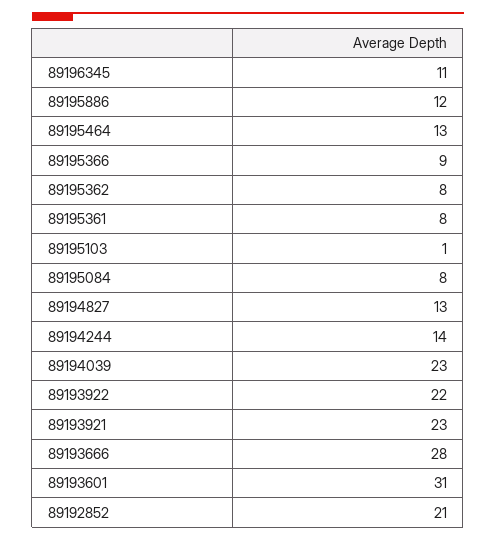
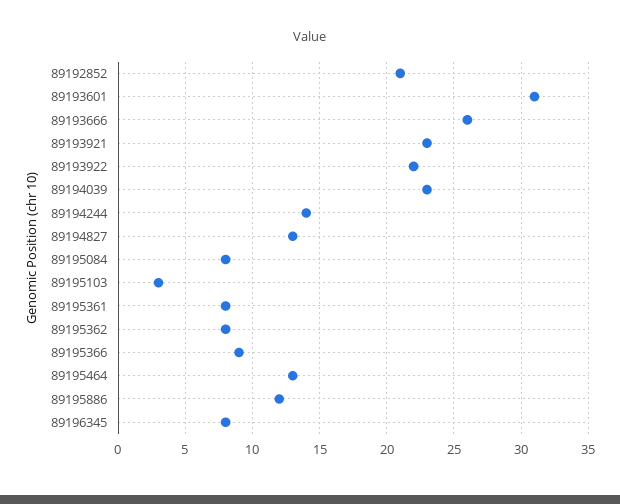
89196345: 11 -> 8
89195103: 1 -> 3
89193666: 28 -> 26

